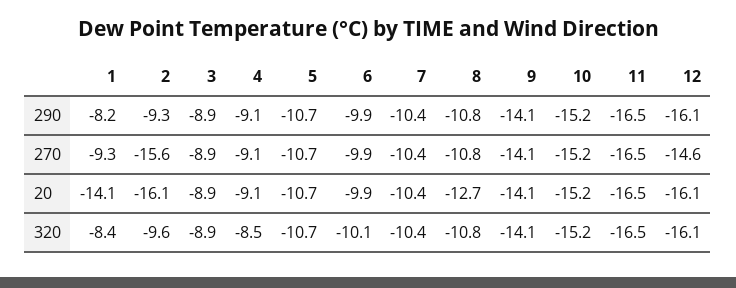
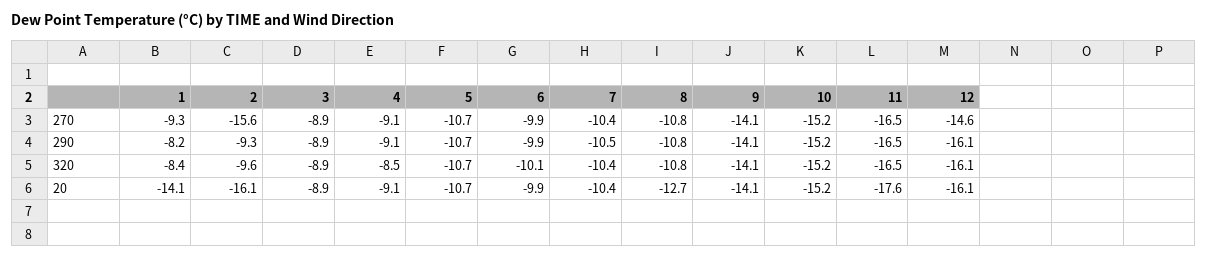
7, 290: -10.4 -> -10.5
11, 20: -16.5 -> -17.6

